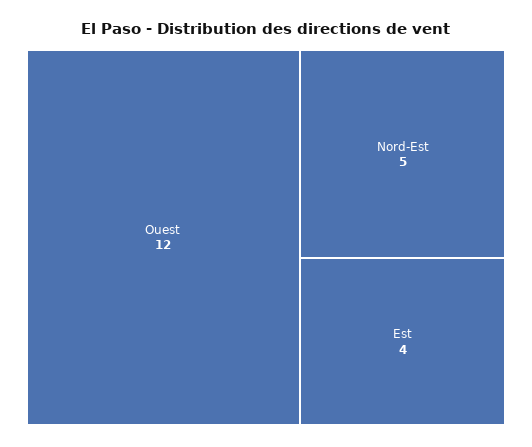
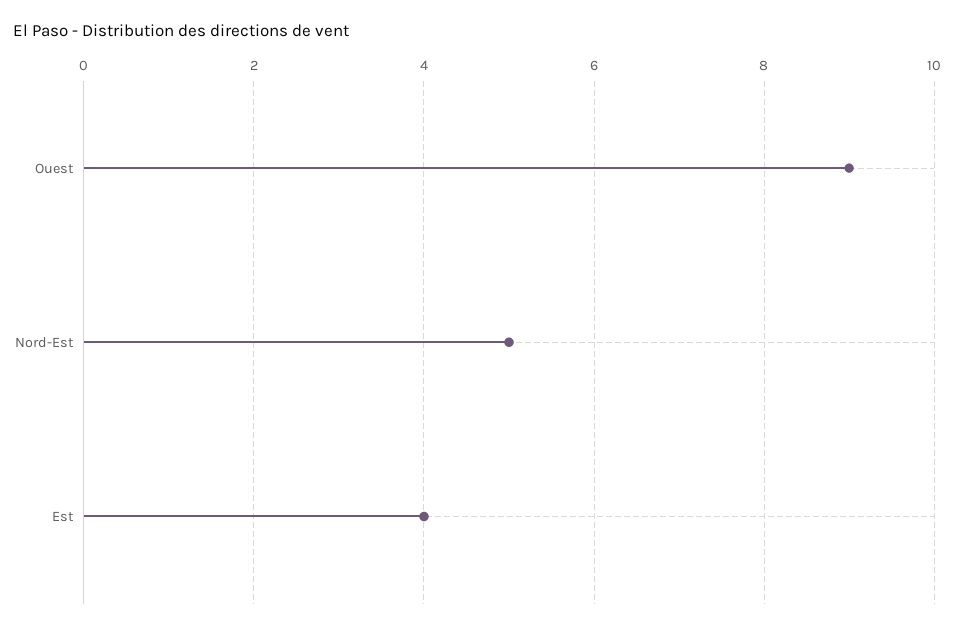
Ouest: 12 -> 9

